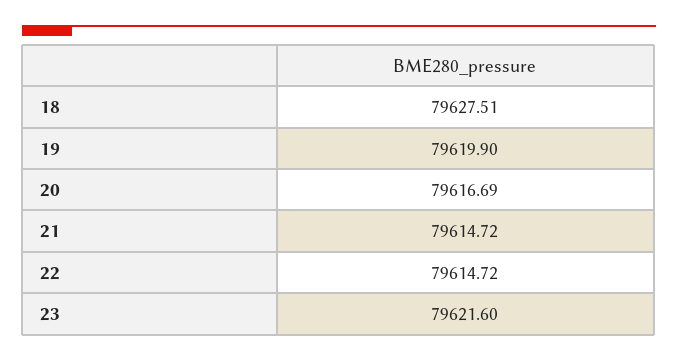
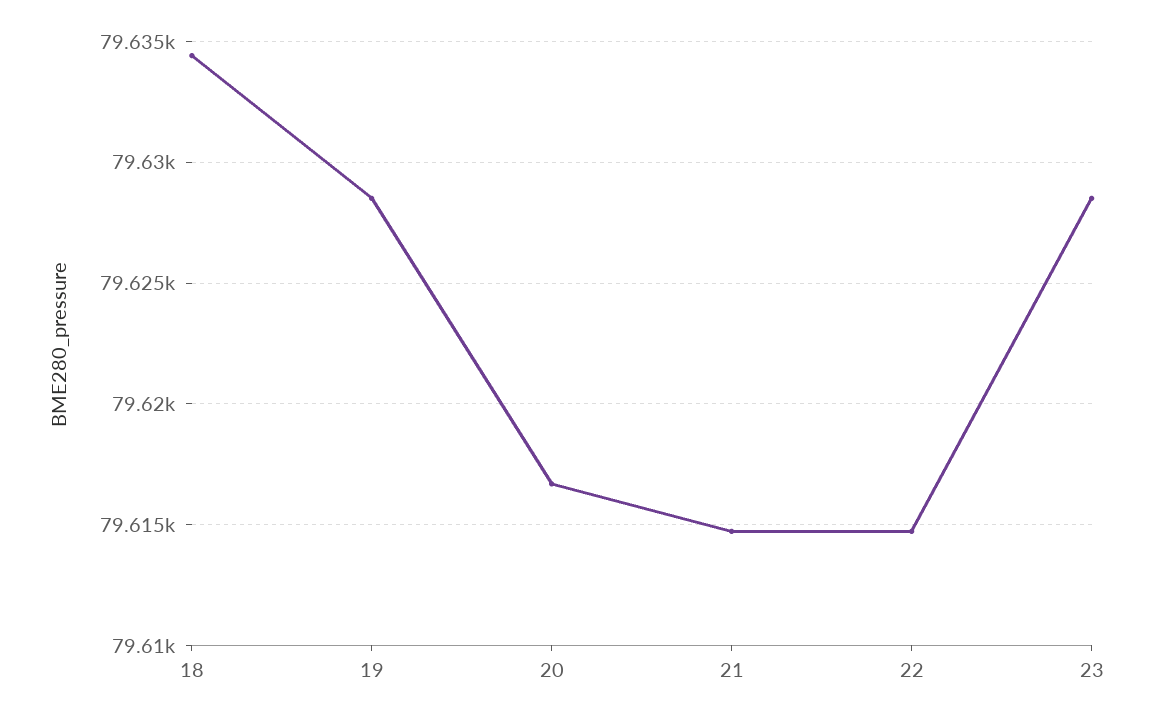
18: 79627.51 -> 79634.5
19: 79619.9 -> 79628.5
23: 79621.6 -> 79628.5

